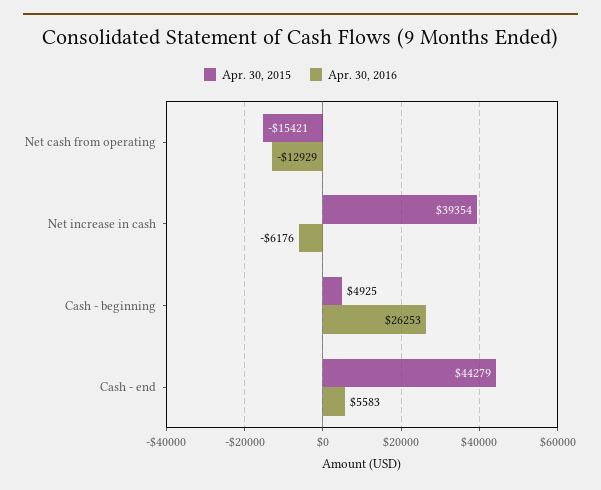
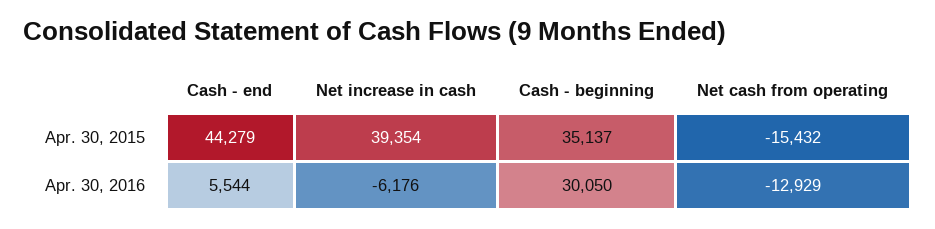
Apr. 30, 2015, Net cash from operating: -15421 -> -15432
Apr. 30, 2015, Cash - beginning: 4925 -> 35137
Apr. 30, 2016, Cash - beginning: 26253 -> 30050
Apr. 30, 2016, Cash - end: 5583 -> 5544

